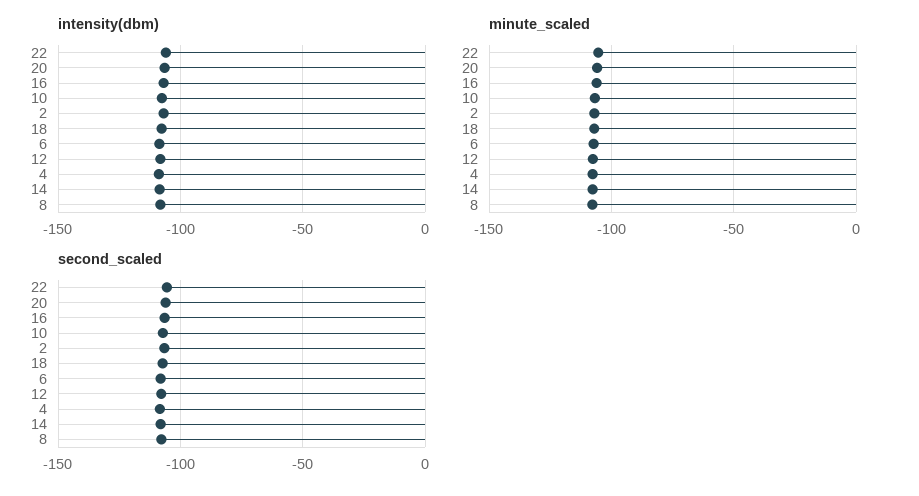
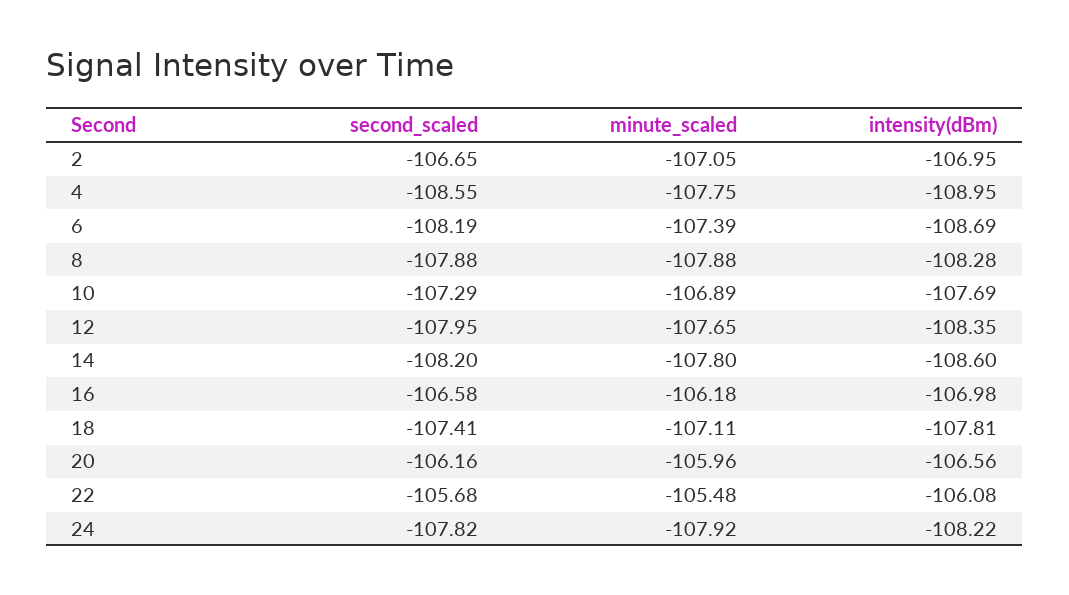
second_scaled, 24: none -> -107.82
minute_scaled, 24: none -> -107.92
intensity(dbm), 24: none -> -108.22

